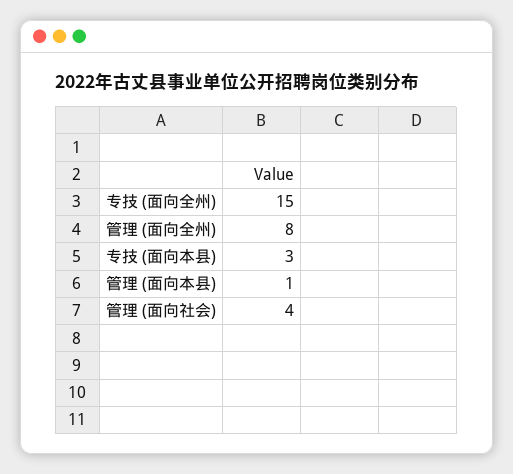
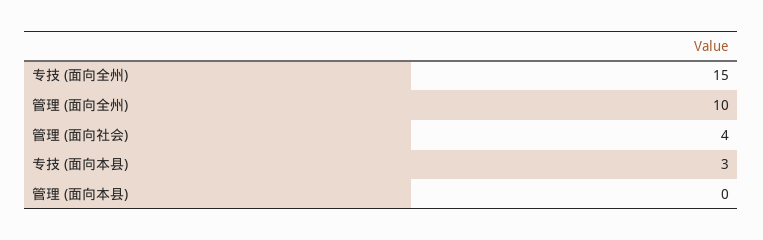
管理 (面向全州): 8 -> 10
管理 (面向本县): 1 -> 0

